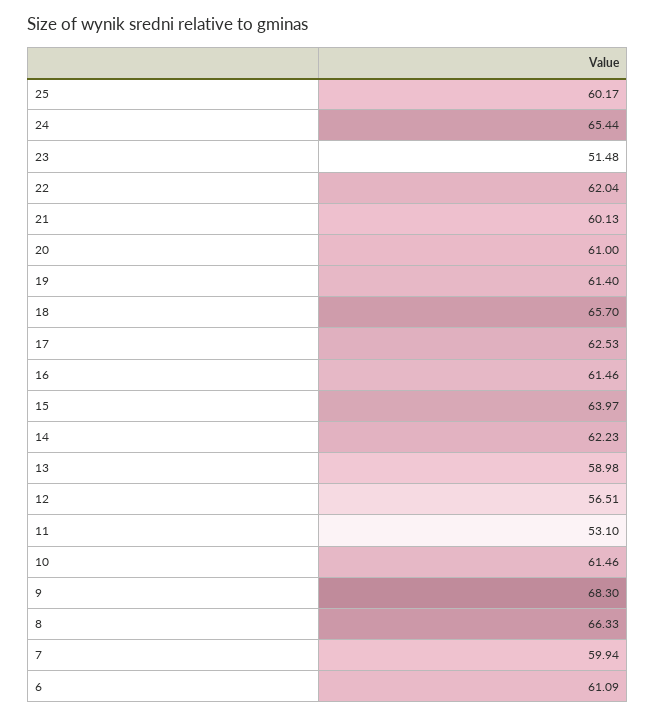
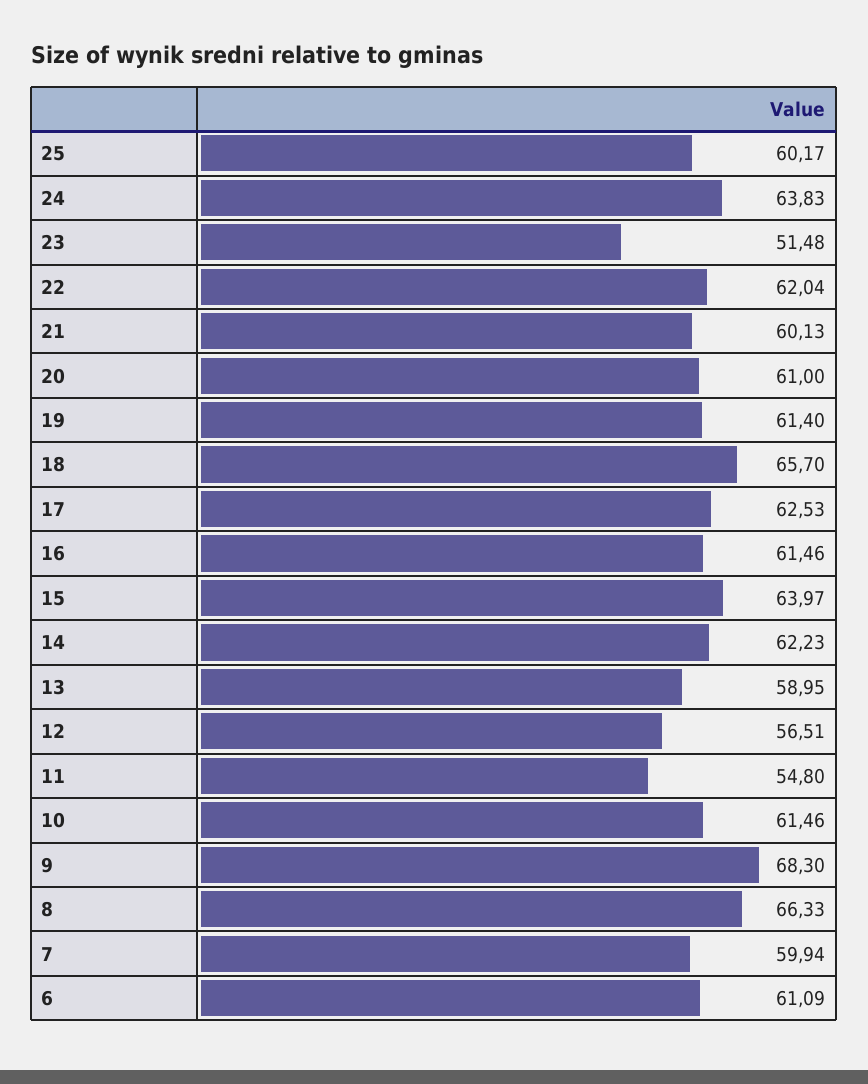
24: 65.44 -> 63.83
13: 58.98 -> 58.95
11: 53.1 -> 54.8

